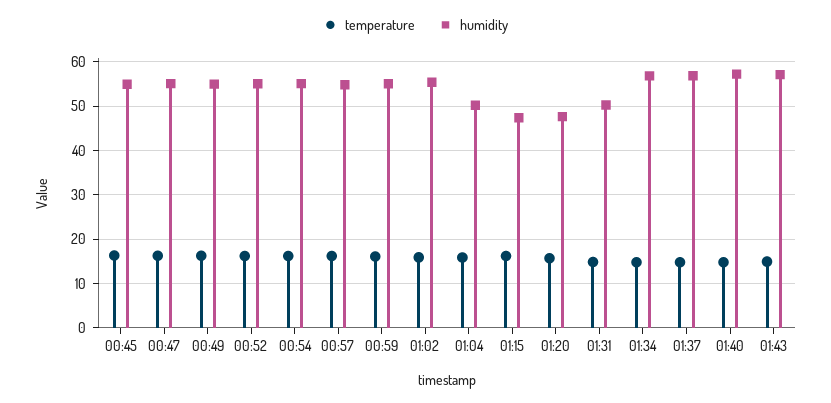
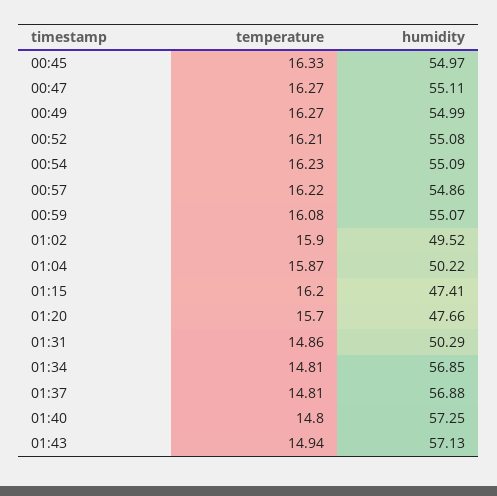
humidity, 01:02: 56 -> 49.52

